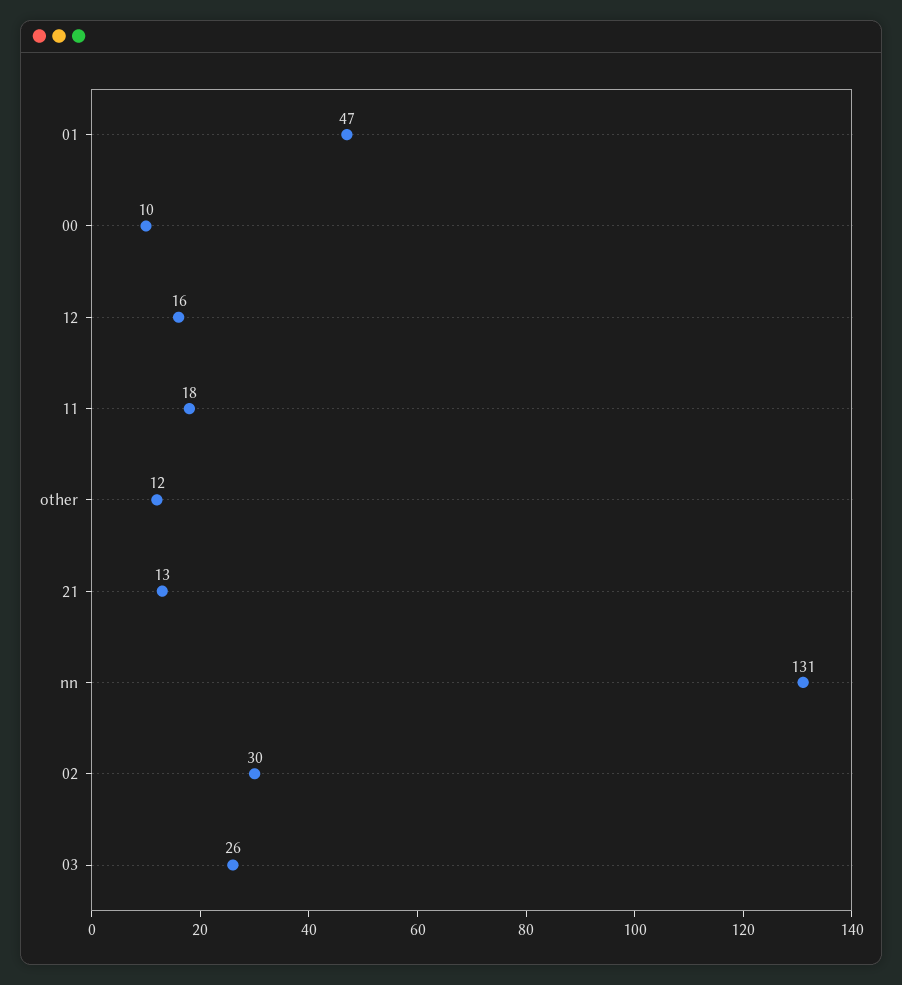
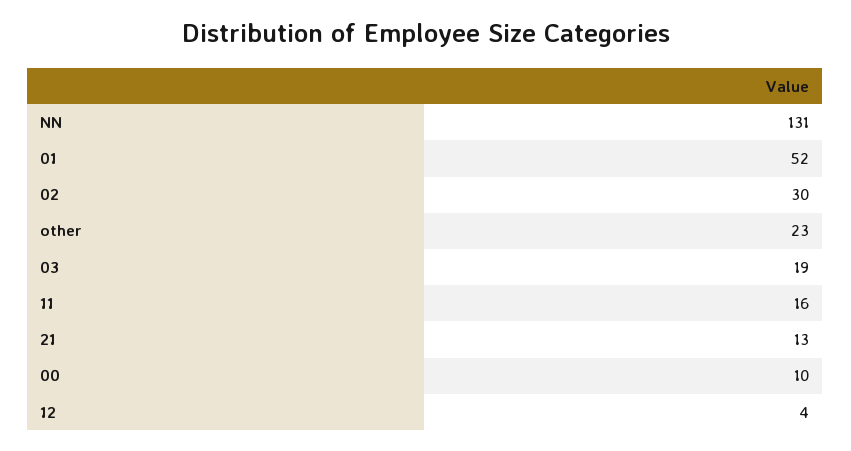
01: 47 -> 52
12: 16 -> 4
11: 18 -> 16
other: 12 -> 23
03: 26 -> 19

